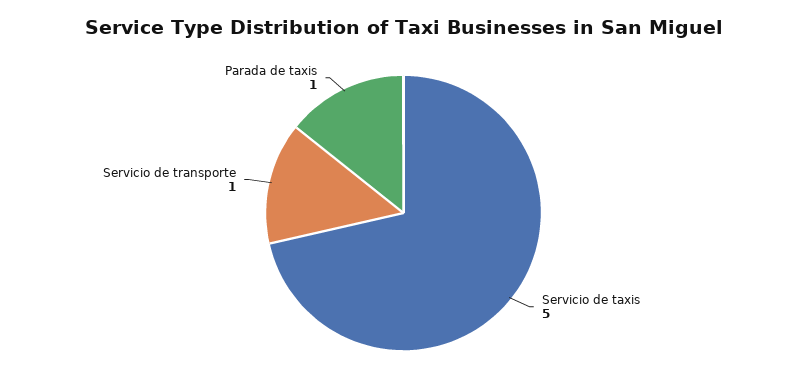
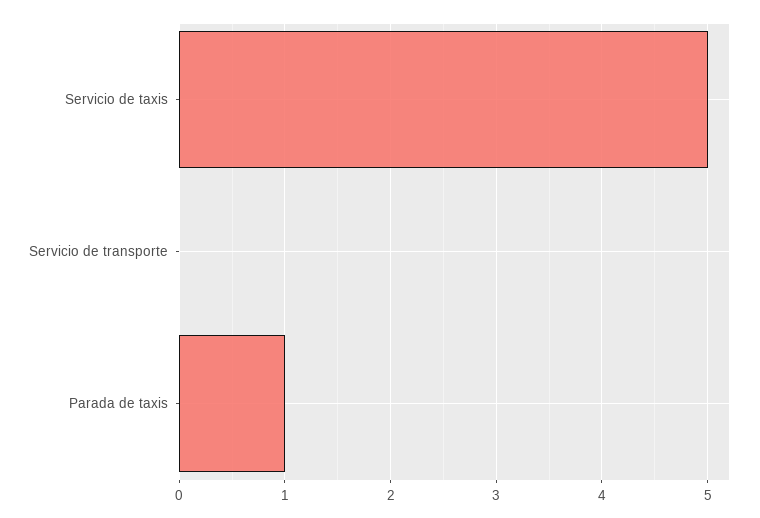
Servicio de transporte: 1 -> 0

